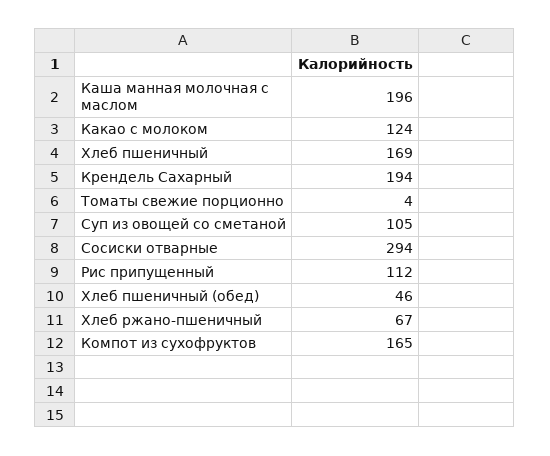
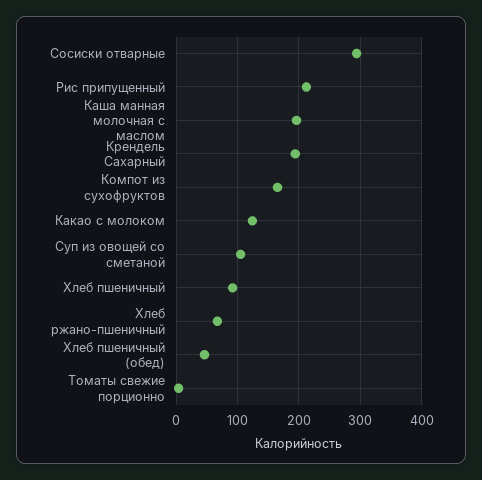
Хлеб пшеничный: 169 -> 90
Рис припущенный: 112 -> 210

